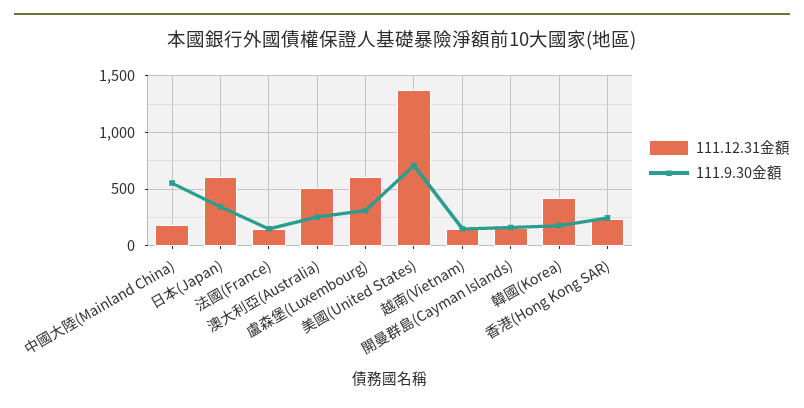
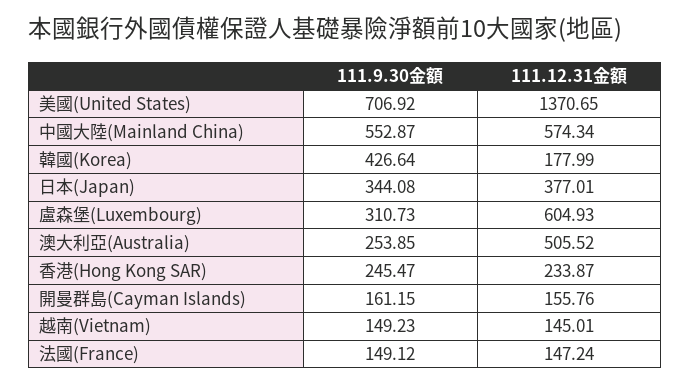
111.12.31金額, 中國大陸(Mainland China): 200 -> 574.34
111.12.31金額, 日本(Japan): 600 -> 377.01
111.12.31金額, 韓國(Korea): 400 -> 177.99
111.9.30金額, 韓國(Korea): 200 -> 426.64

